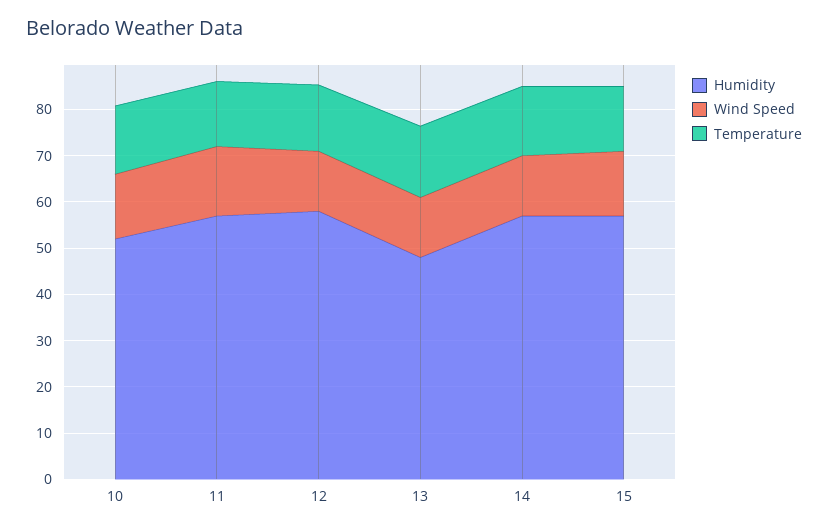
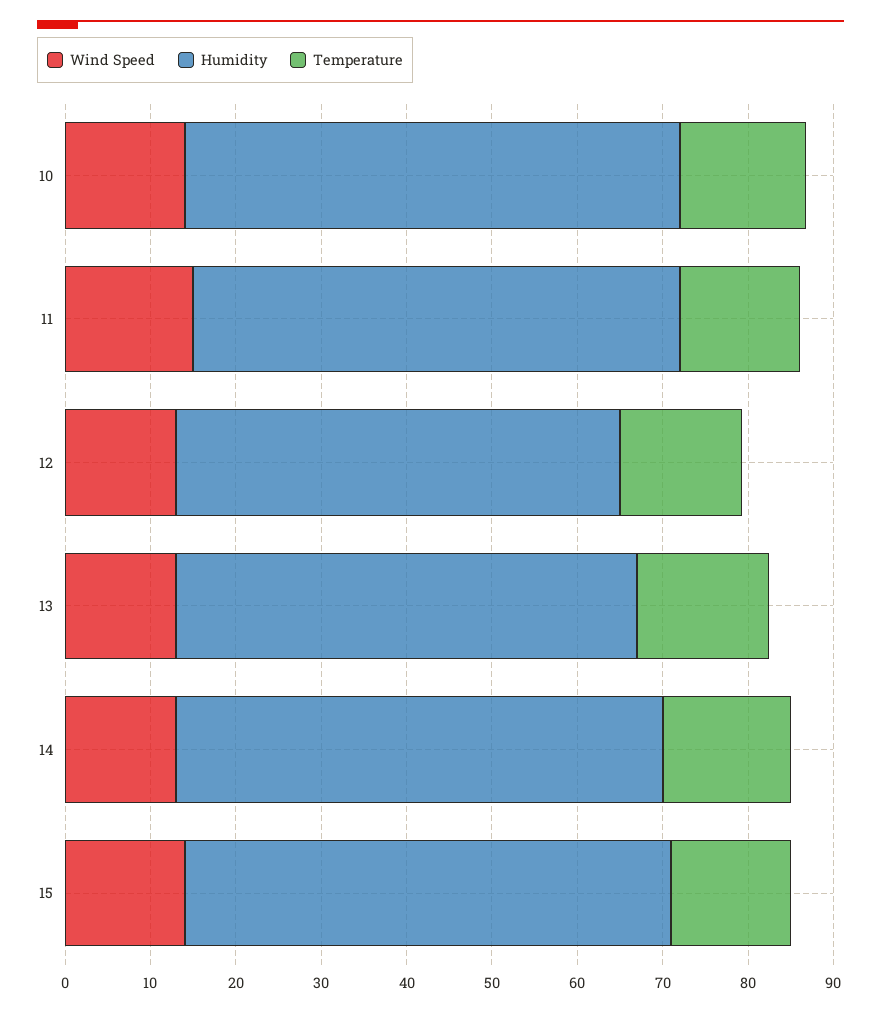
Humidity, 10: 52 -> 58
Humidity, 12: 58 -> 52
Humidity, 13: 48 -> 54

